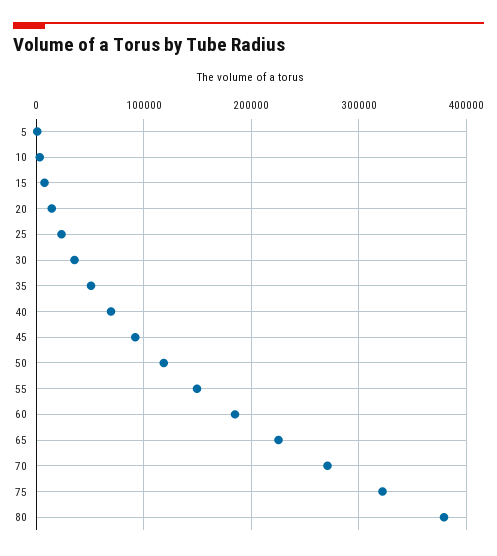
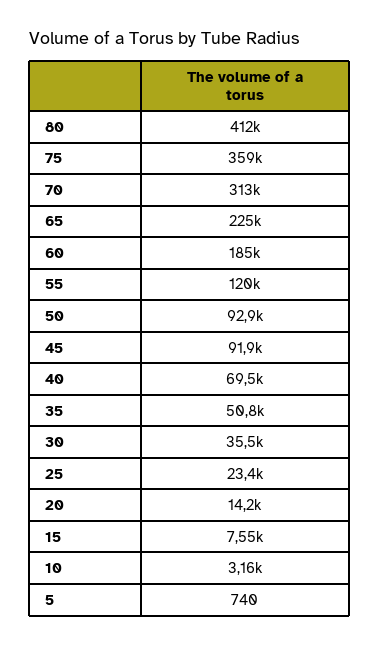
50: 120000 -> 92900
55: 150000 -> 120000
70: 270000 -> 313000
75: 320000 -> 359000
80: 380000 -> 412000

